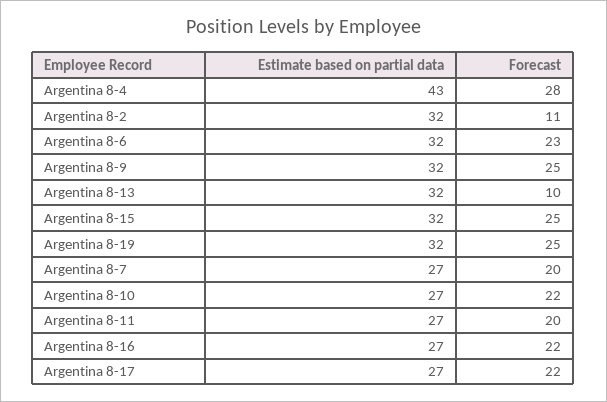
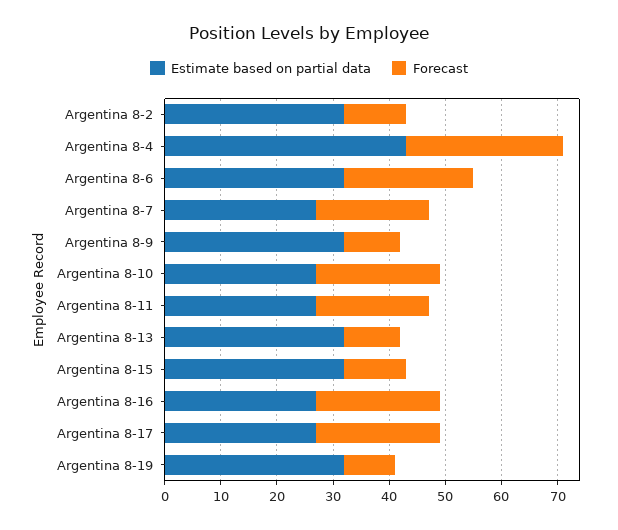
Forecast, Argentina 8-9: 25 -> 10
Forecast, Argentina 8-15: 25 -> 10
Forecast, Argentina 8-19: 25 -> 10

